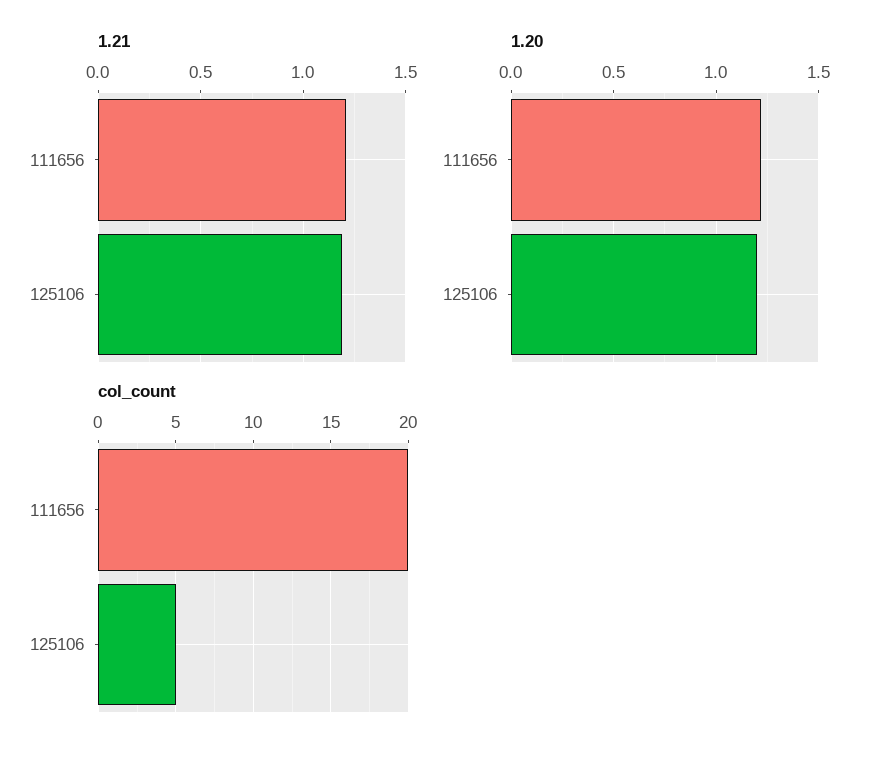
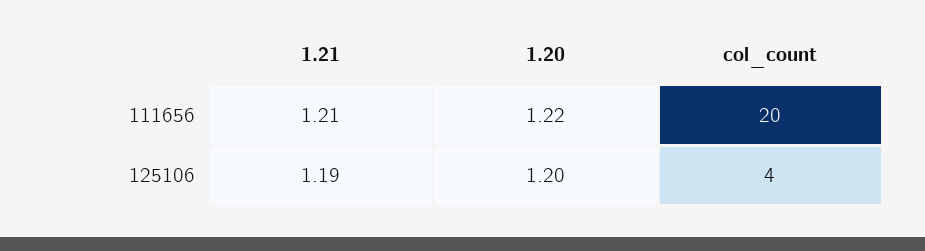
col_count, 125106: 5 -> 4

